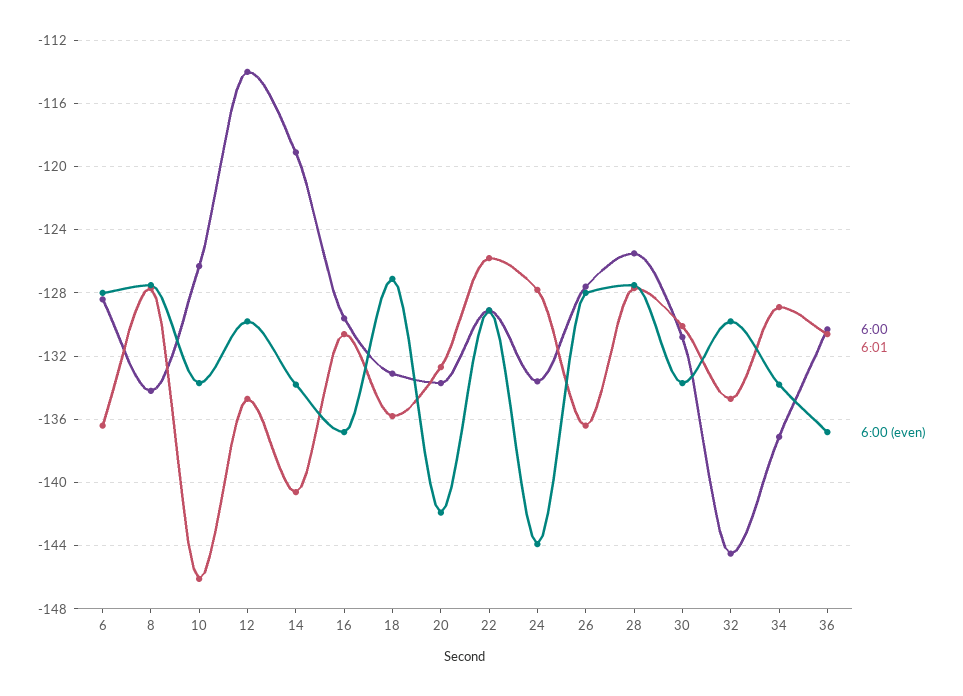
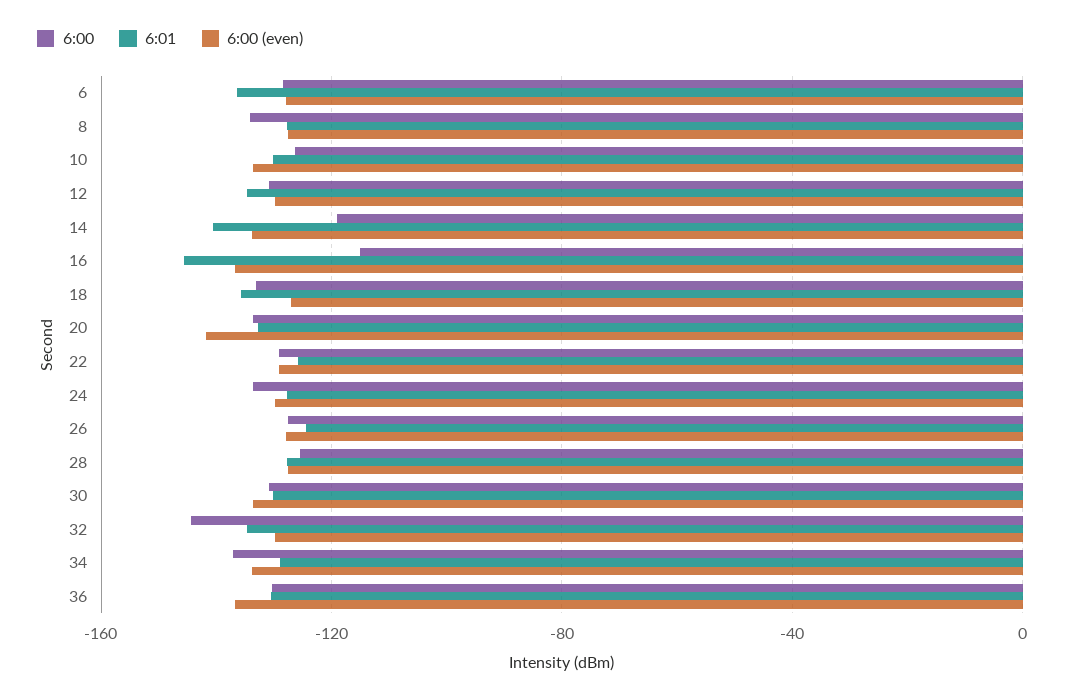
6:01, 10: -146 -> -130
6:00, 12: -114 -> -130
6:00, 16: -129.5 -> -115
6:01, 16: -130.5 -> -145
6:00 (even), 24: -144 -> -130
6:01, 26: -136.5 -> -125

